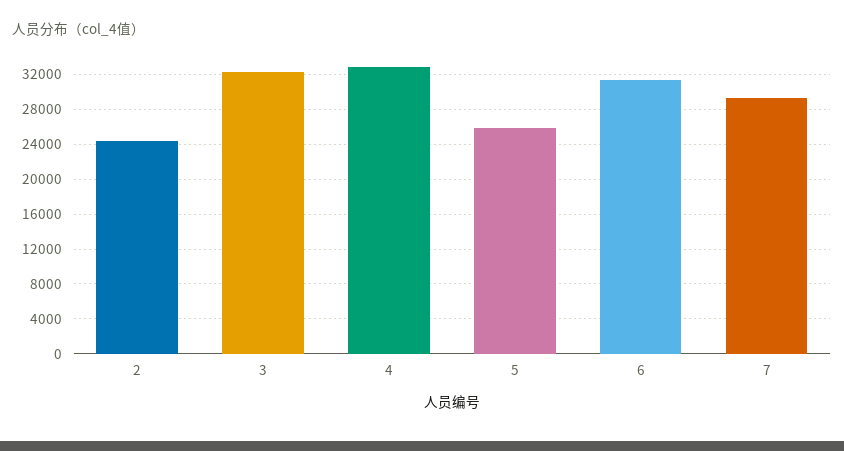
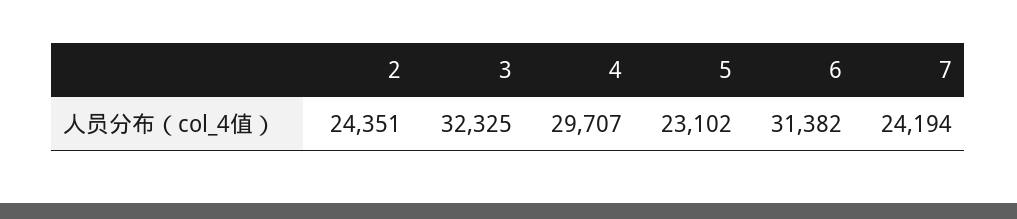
4: 33000 -> 29707
5: 26000 -> 23102
7: 29000 -> 24194

